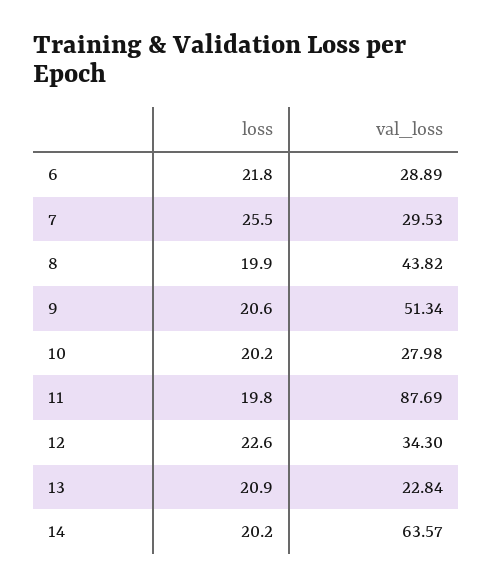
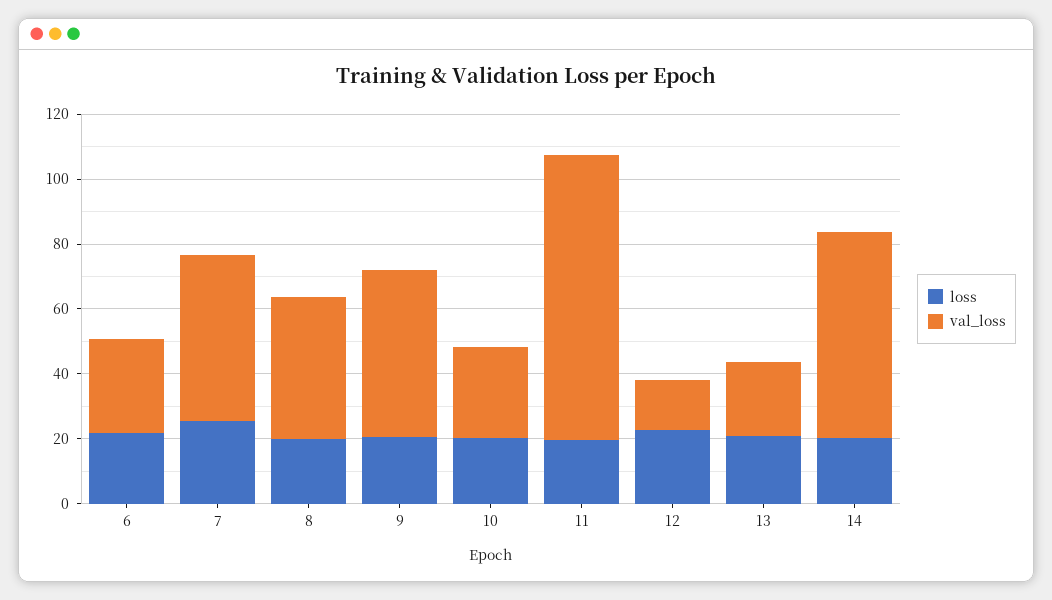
val_loss, 7: 29.53 -> 50
val_loss, 12: 34.3 -> 15

